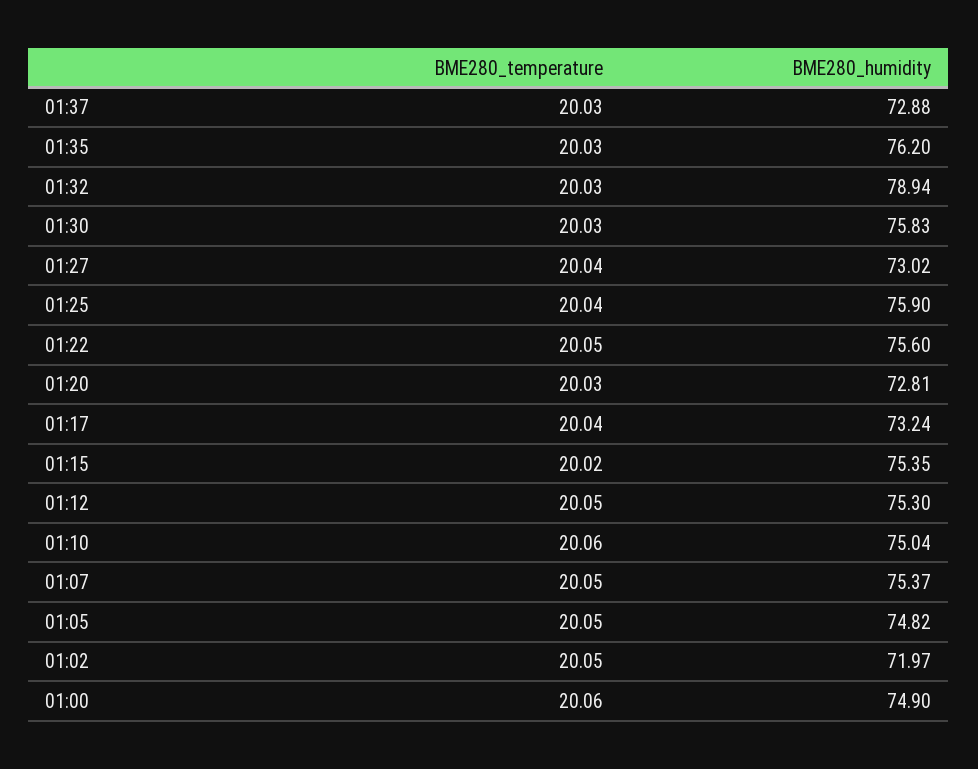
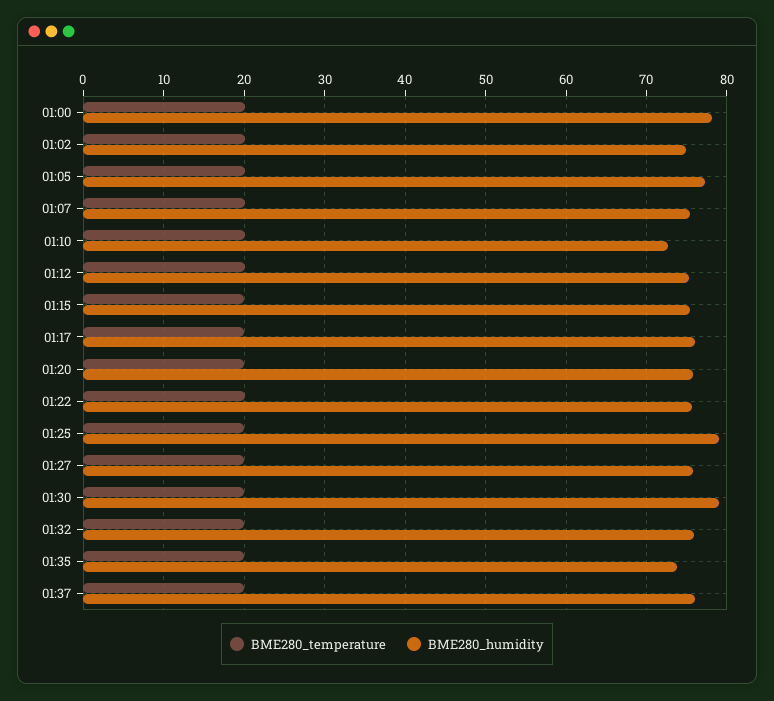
BME280_humidity, 01:37: 72.88 -> 76
BME280_humidity, 01:35: 76.2 -> 74
BME280_humidity, 01:32: 78.94 -> 76
BME280_humidity, 01:30: 75.83 -> 79
BME280_humidity, 01:27: 73.02 -> 76
BME280_humidity, 01:25: 75.9 -> 79
BME280_humidity, 01:20: 72.81 -> 76
BME280_humidity, 01:17: 73.24 -> 76
BME280_humidity, 01:10: 75.04 -> 73
BME280_humidity, 01:05: 74.82 -> 77
BME280_humidity, 01:02: 71.97 -> 75
BME280_humidity, 01:00: 74.9 -> 78

